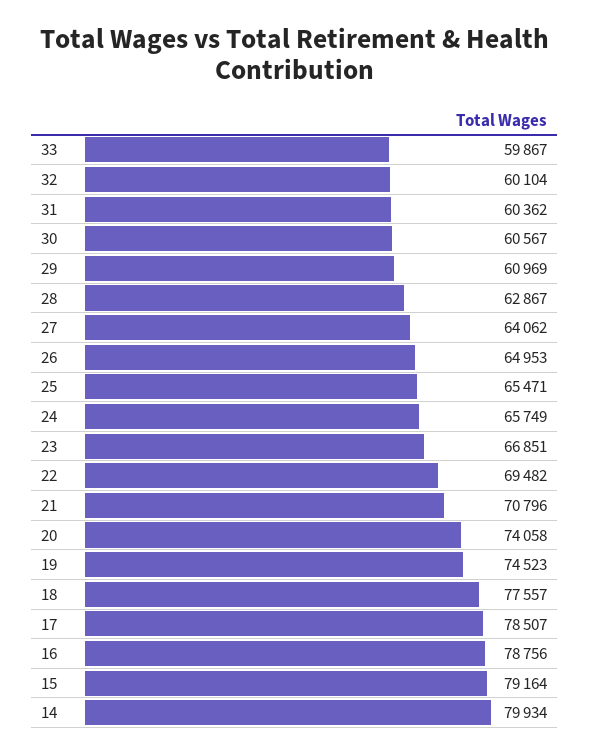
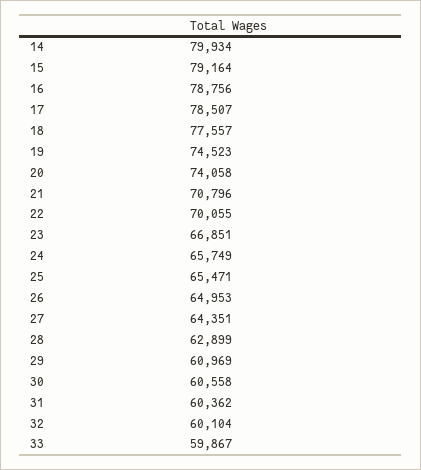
30: 60567 -> 60558
28: 62867 -> 62899
27: 64062 -> 64351
22: 69482 -> 70055

